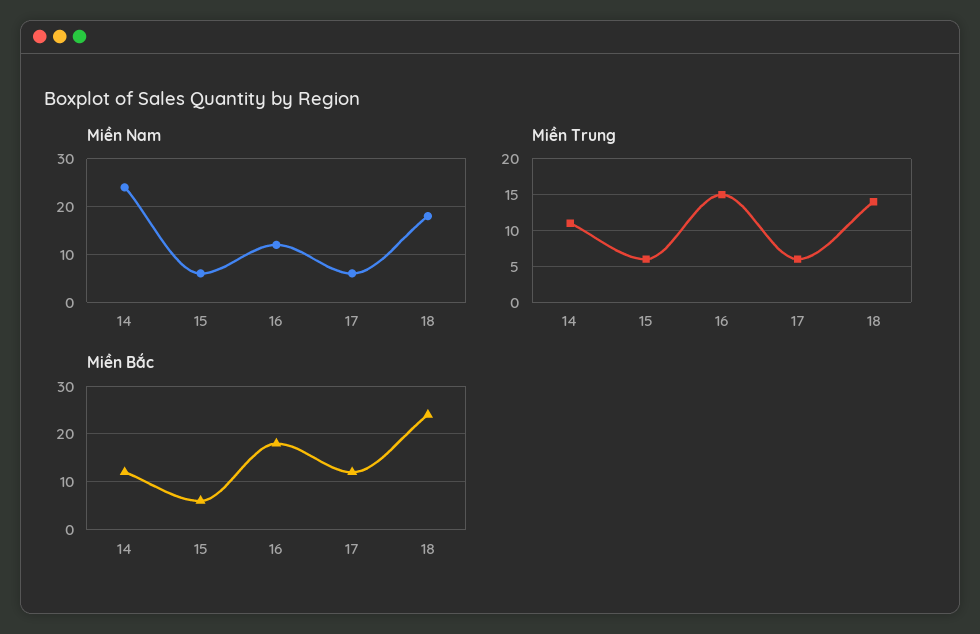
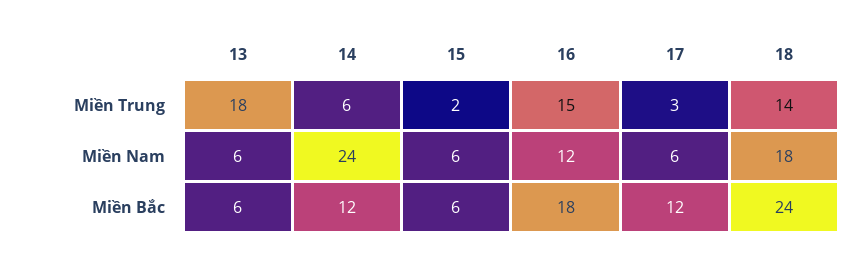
Miền Trung, 14: 11 -> 6
Miền Trung, 15: 6 -> 2
Miền Trung, 17: 6 -> 3
Miền Trung, 13: none -> 18
Miền Nam, 13: none -> 6
Miền Bắc, 13: none -> 6

